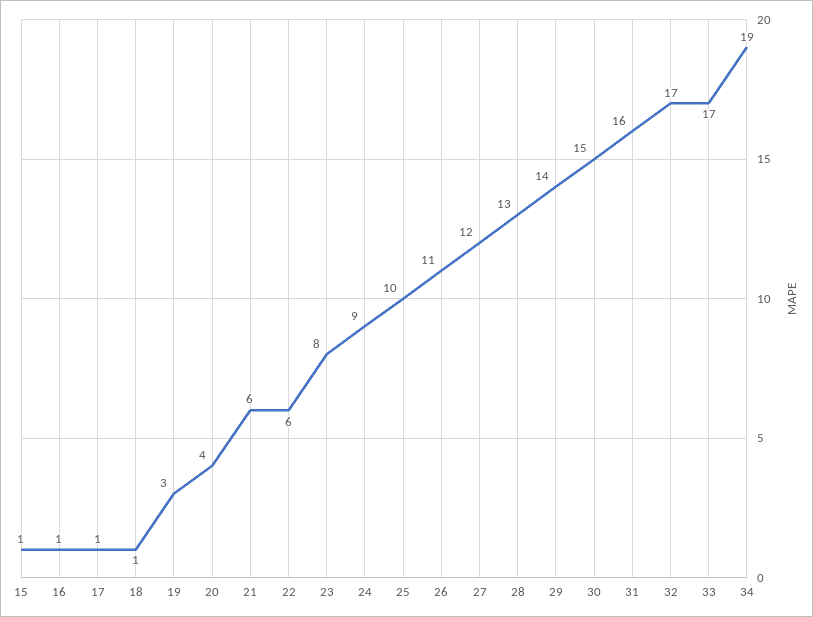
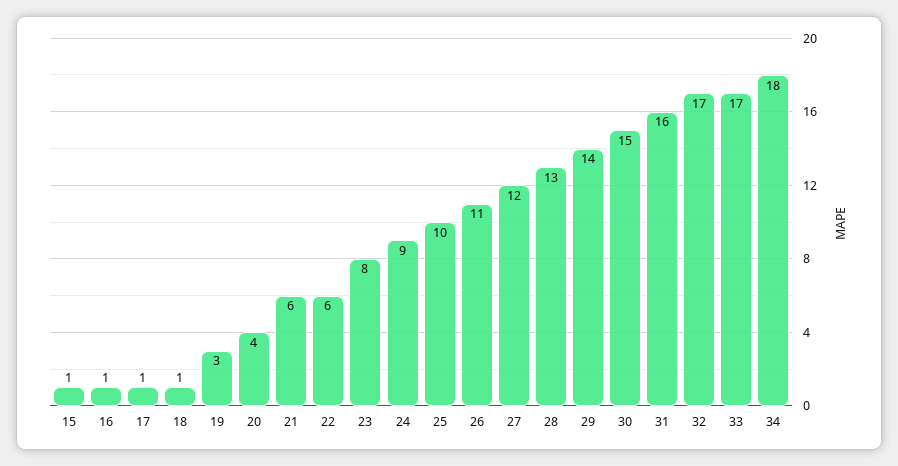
34: 19 -> 18

